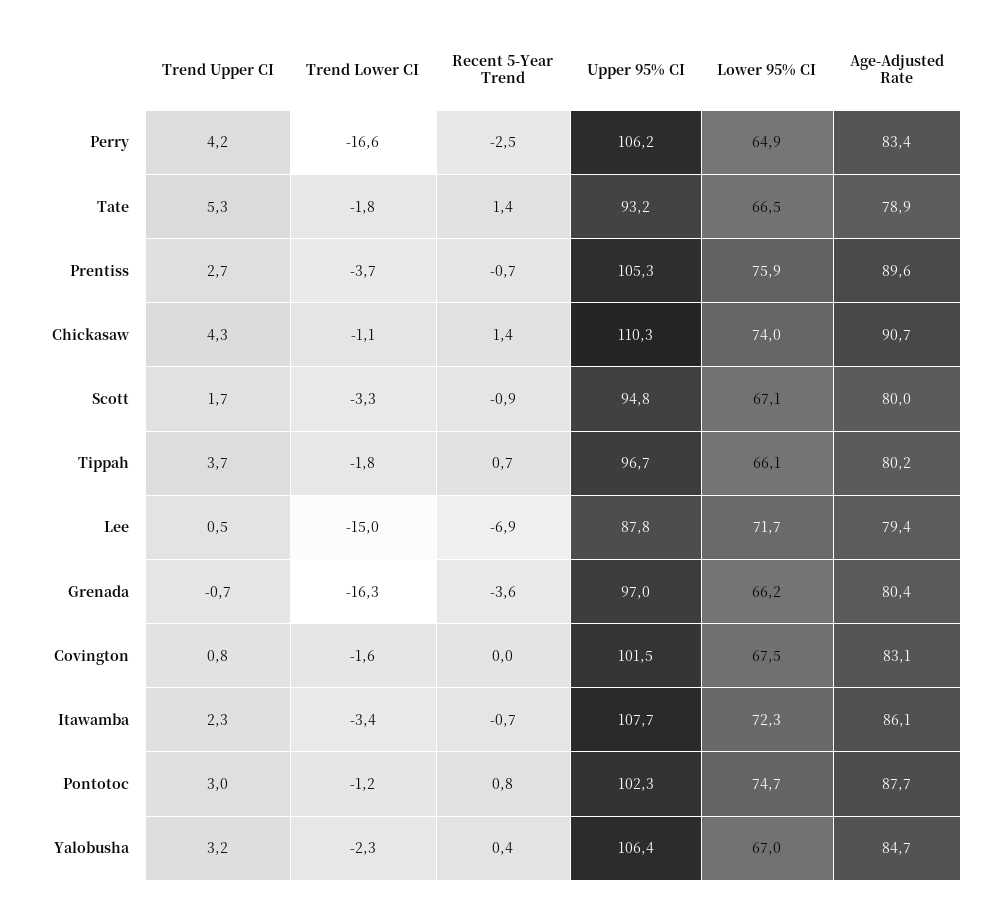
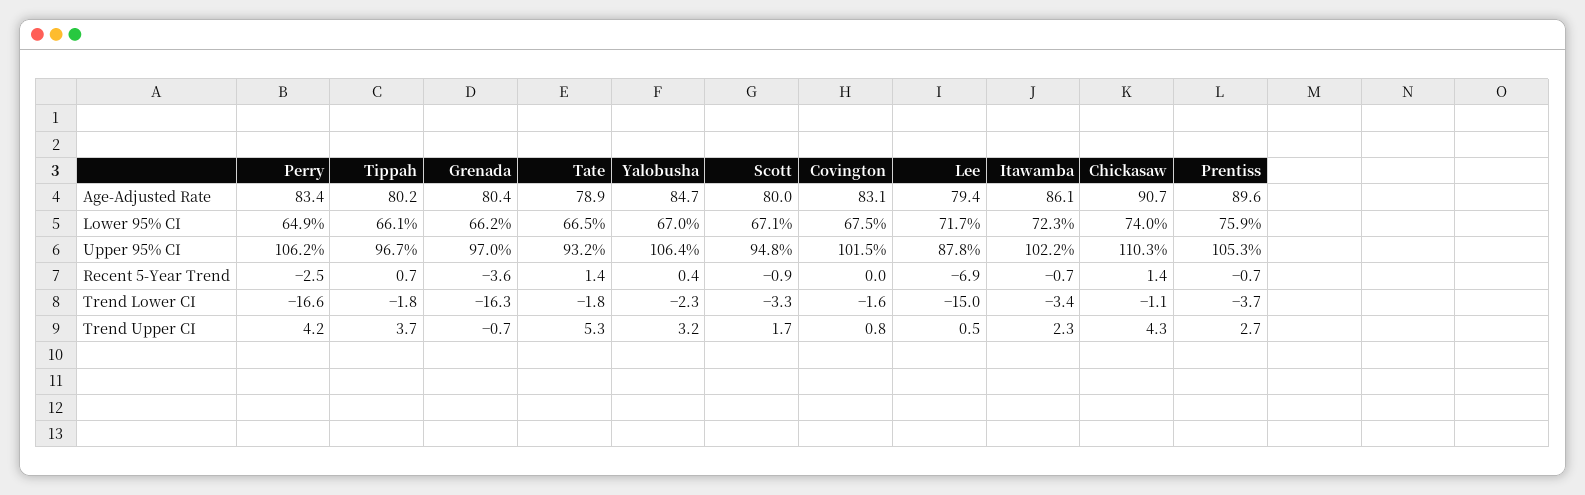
Upper 95% CI, Itawamba: 107.7 -> 102.2
Trend Upper CI, Pontotoc: 3 -> none
Trend Lower CI, Pontotoc: -1.2 -> none
Recent 5-Year Trend, Pontotoc: 0.8 -> none
Upper 95% CI, Pontotoc: 102.3 -> none
Lower 95% CI, Pontotoc: 74.7 -> none
Age-Adjusted Rate, Pontotoc: 87.7 -> none

